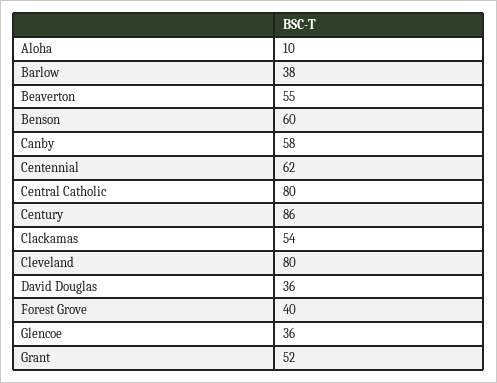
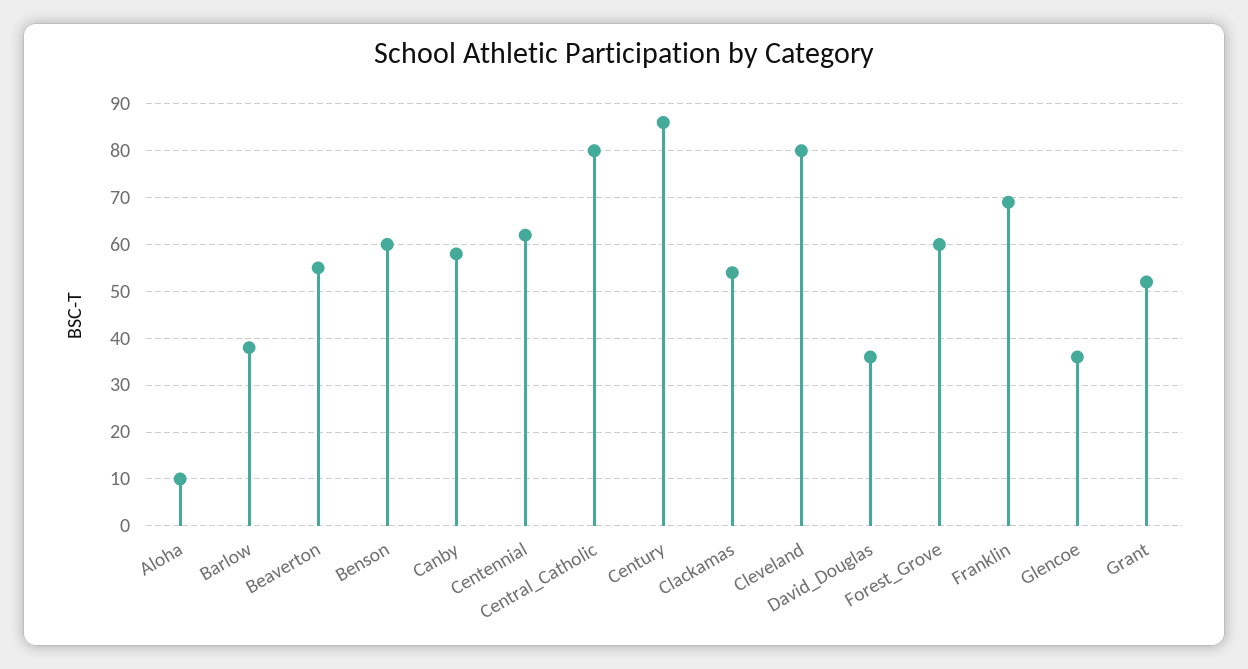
Forest Grove: 40 -> 60
Franklin: none -> 70

